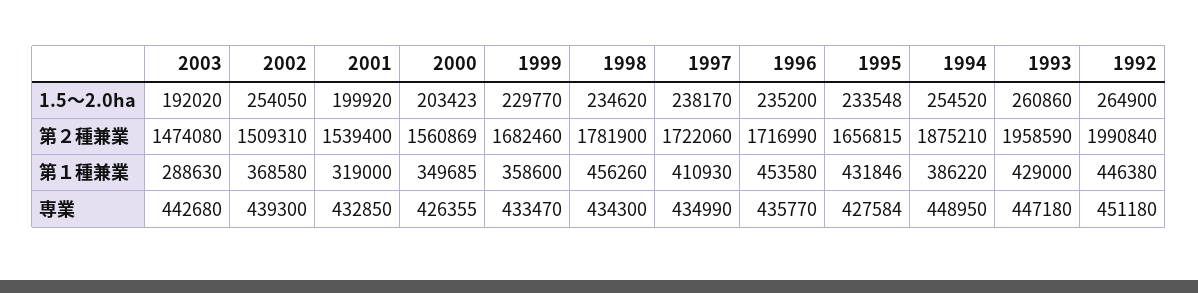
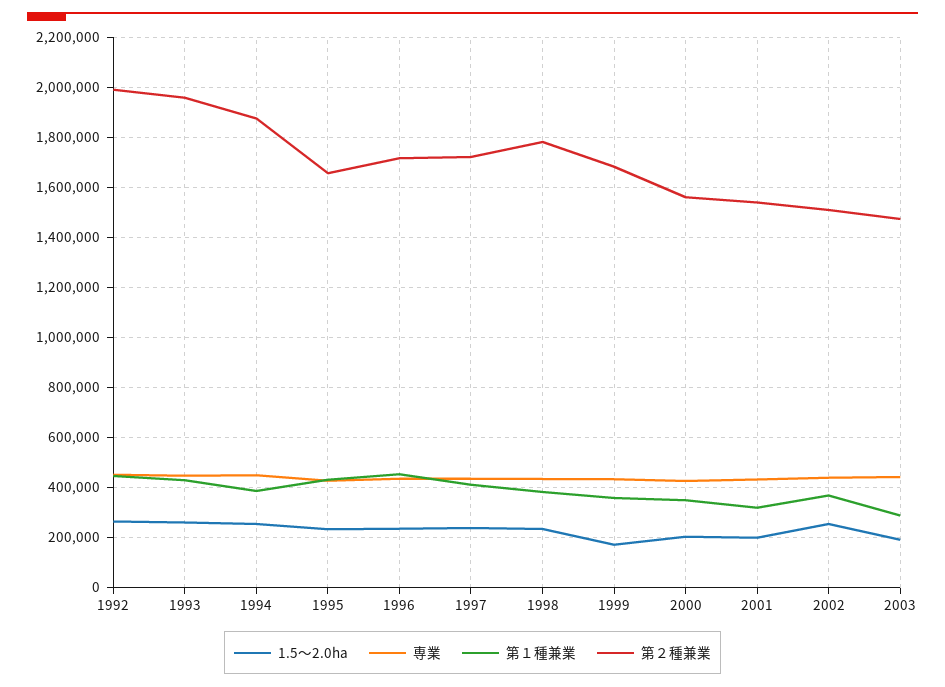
1.5～2.0ha, 1999: 229770 -> 175000
第１種兼業, 1998: 456260 -> 375000

